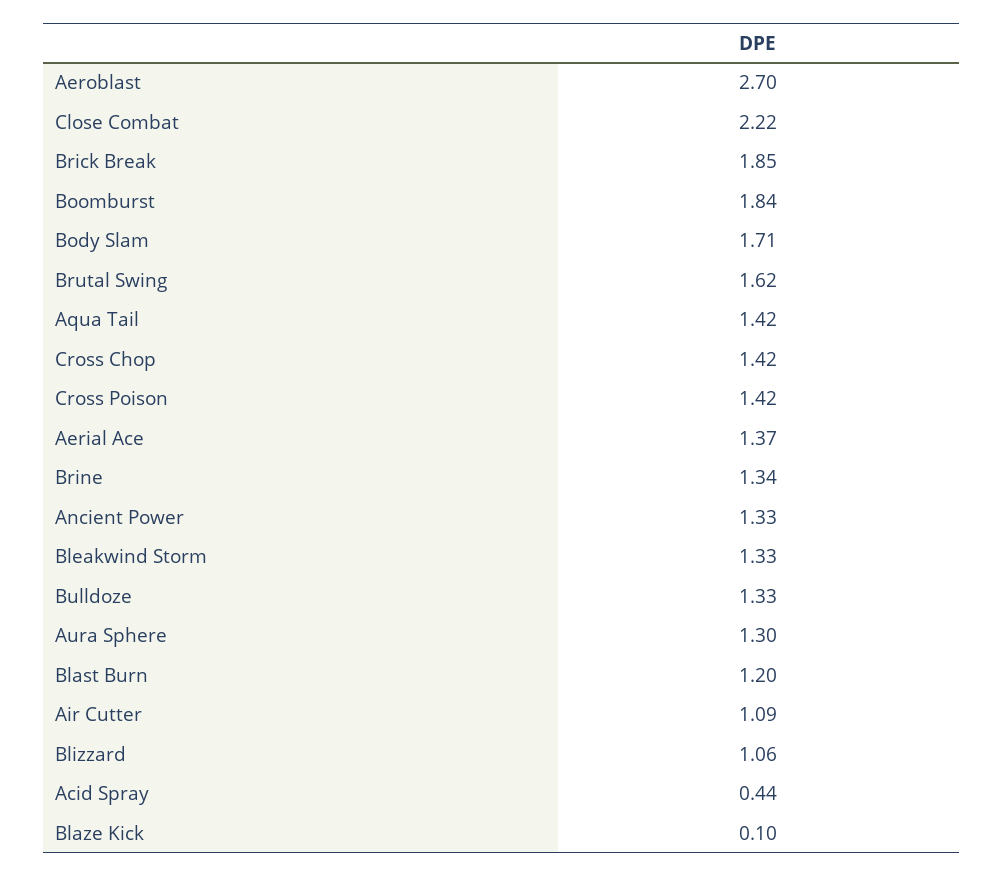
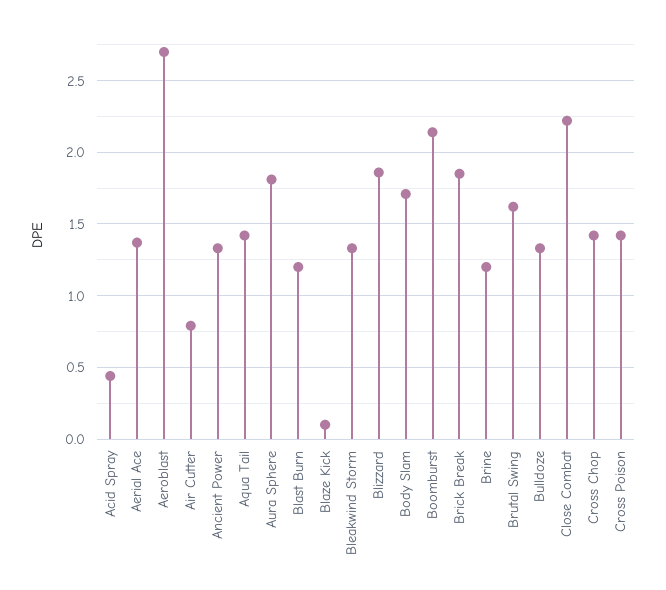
Boomburst: 1.84 -> 2.15
Brine: 1.34 -> 1.2
Aura Sphere: 1.3 -> 1.8
Air Cutter: 1.09 -> 0.8
Blizzard: 1.06 -> 1.85

